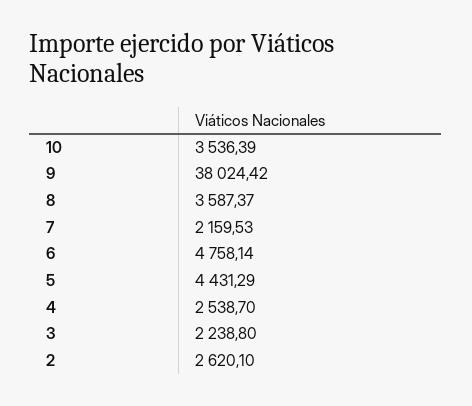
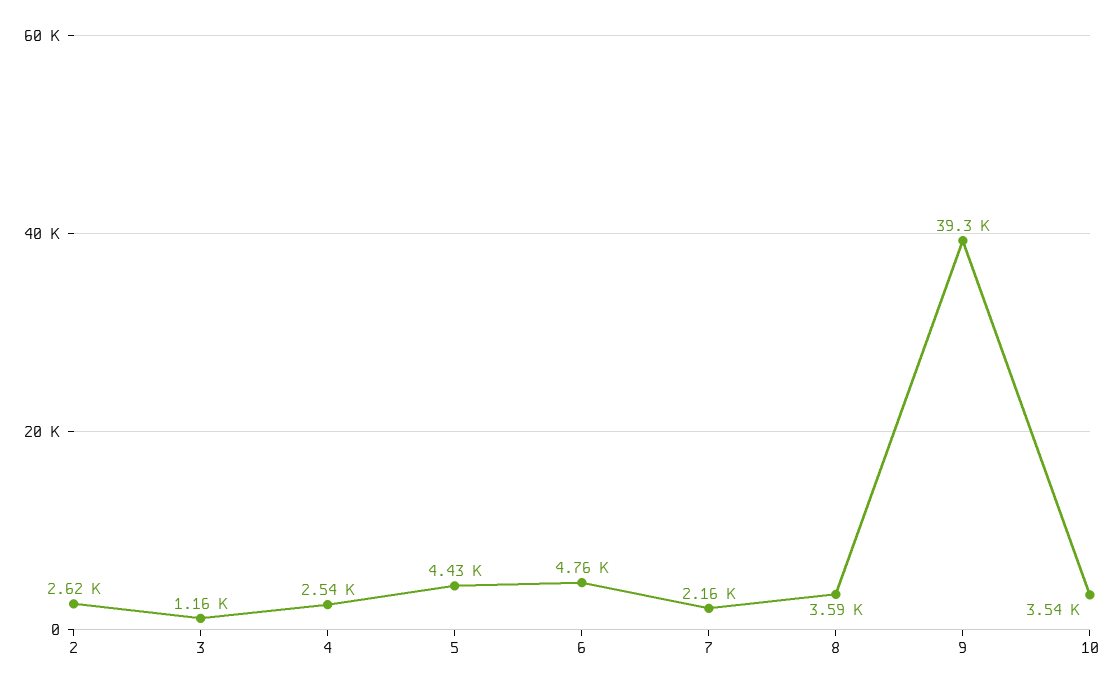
9: 38024.42 -> 39300
3: 2238.8 -> 1160

